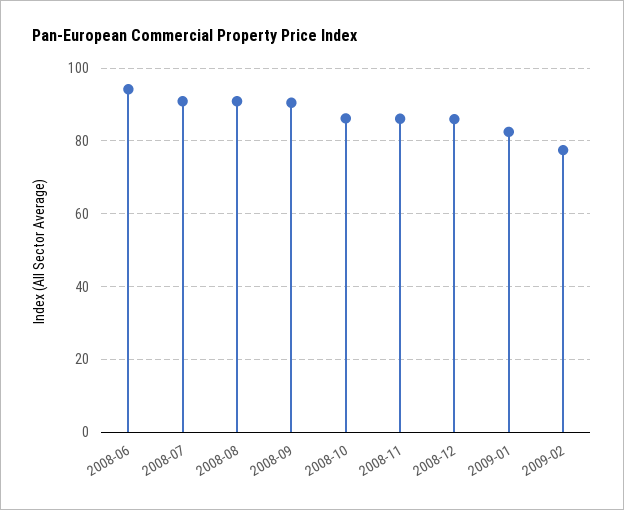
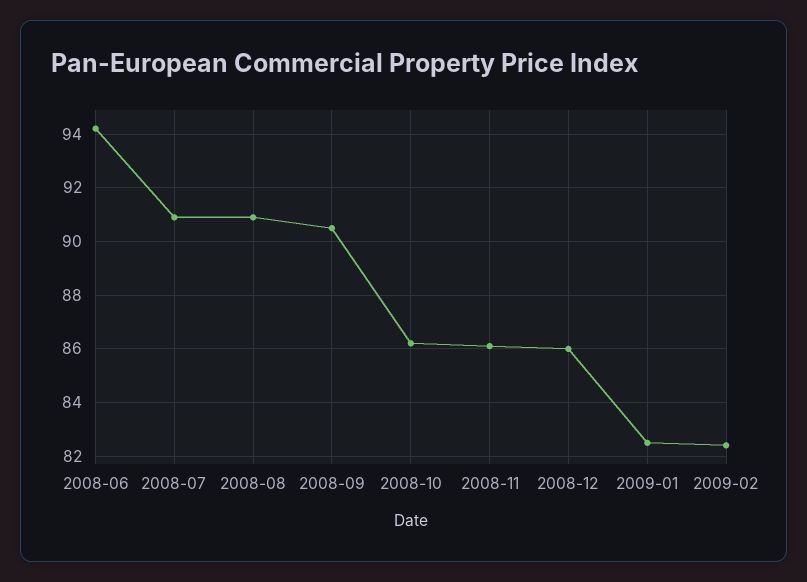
2009-02: 78 -> 82.5

